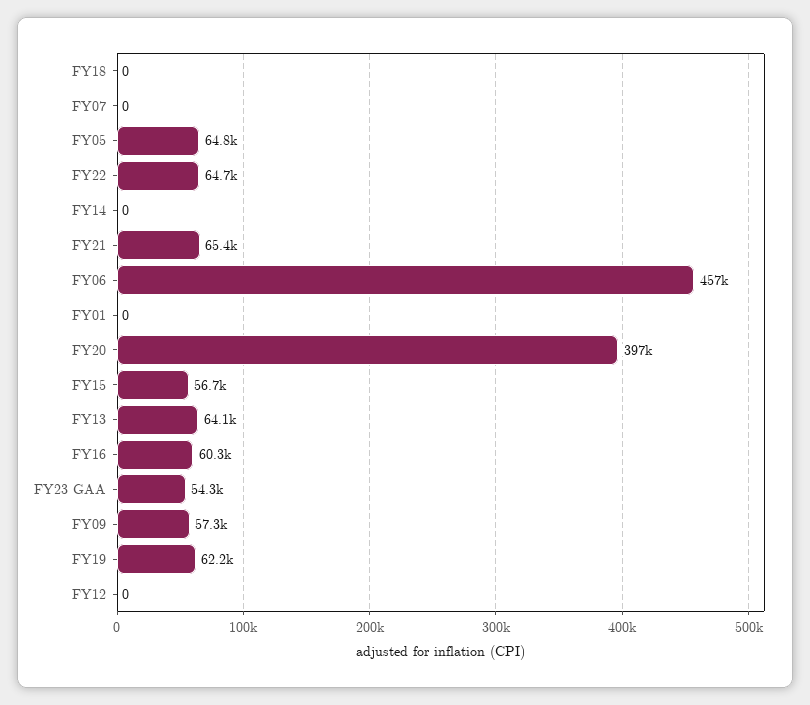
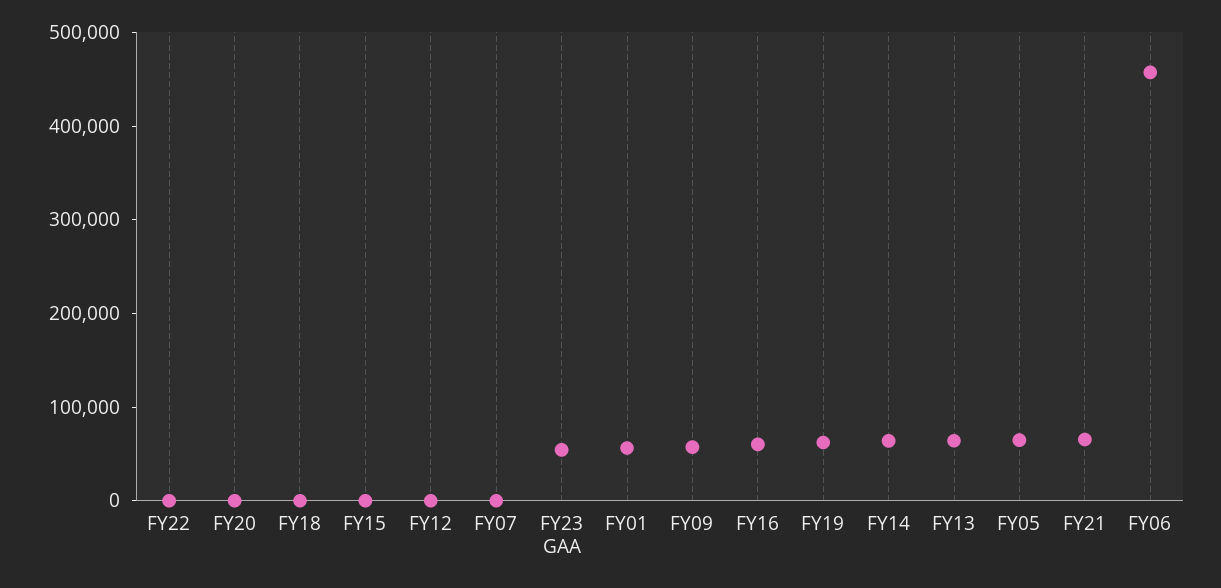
FY22: 64700 -> 0
FY14: 0 -> 60000
FY01: 0 -> 60000
FY20: 397000 -> 0
FY15: 56700 -> 0

